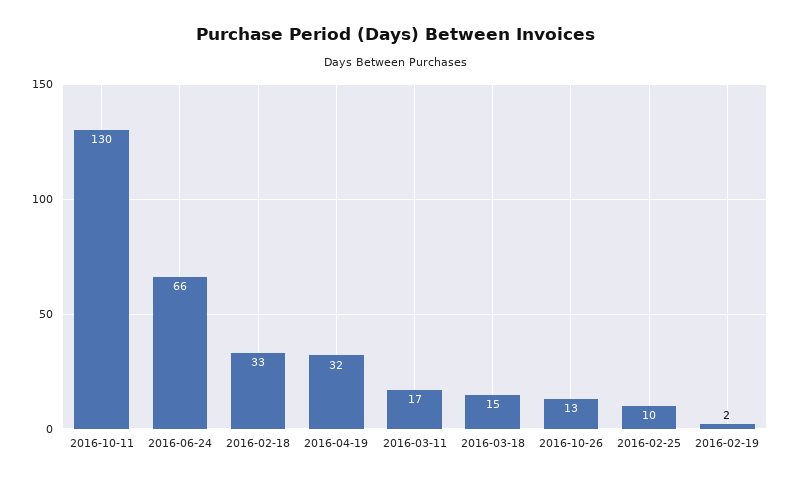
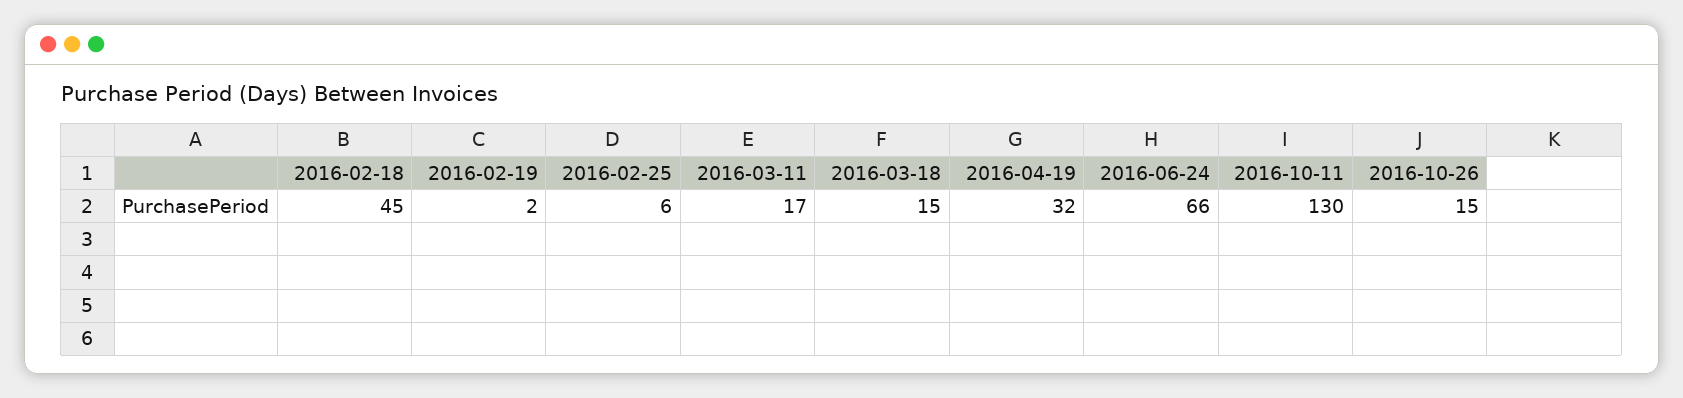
2016-02-18: 33 -> 45
2016-10-26: 13 -> 15
2016-02-25: 10 -> 6

